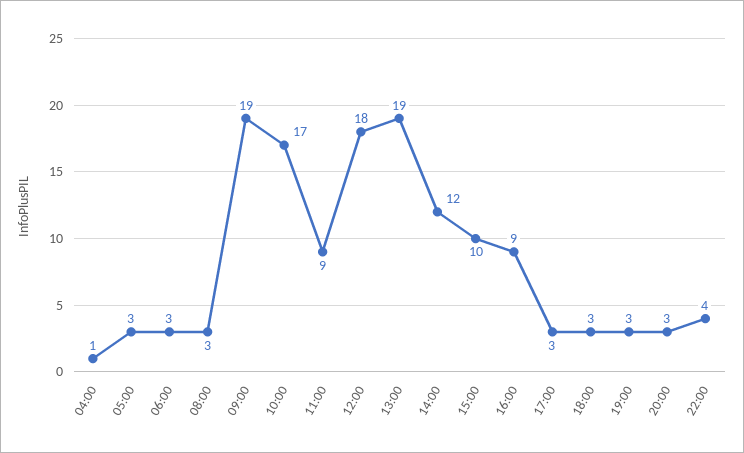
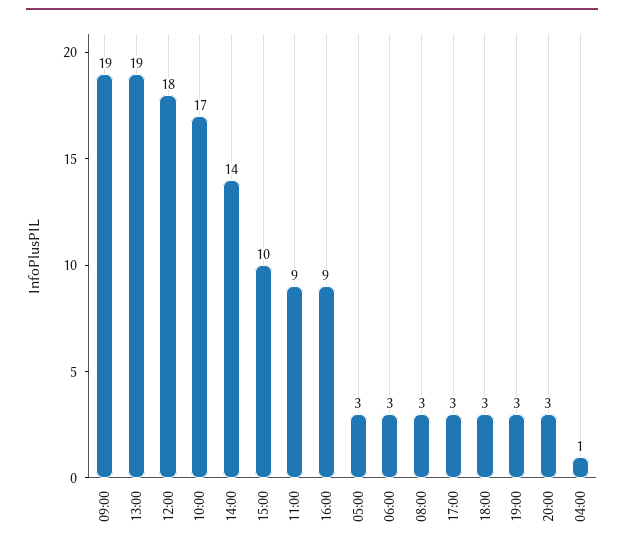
14:00: 12 -> 14
22:00: 4 -> none

